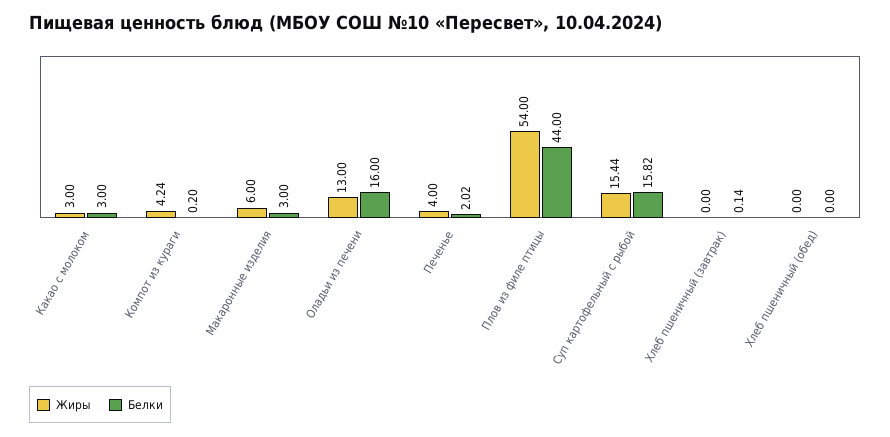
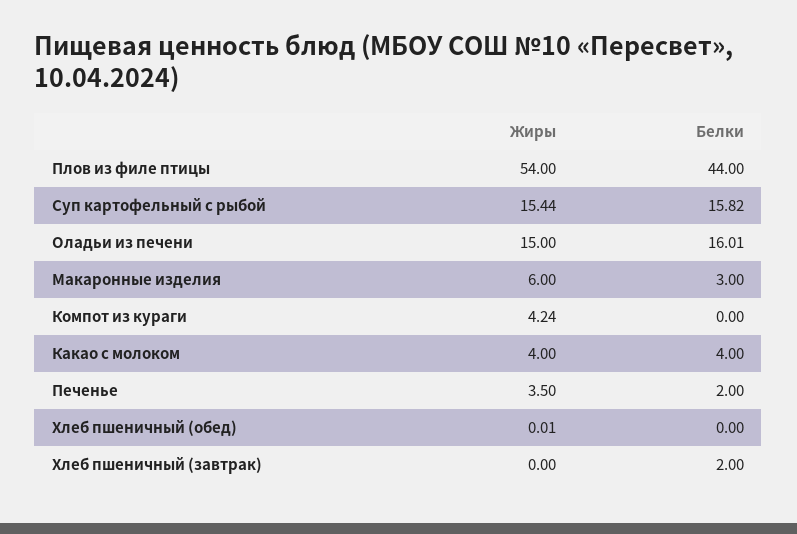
Жиры, Какао с молоком: 3 -> 4
Белки, Какао с молоком: 3 -> 4
Белки, Компот из кураги: 0.2 -> 0
Жиры, Оладьи из печени: 13 -> 15
Белки, Оладьи из печени: 16 -> 16.01
Жиры, Печенье: 4 -> 3.5
Белки, Печенье: 2.02 -> 2
Белки, Хлеб пшеничный (завтрак): 0.14 -> 2
Жиры, Хлеб пшеничный (обед): 0 -> 0.01

